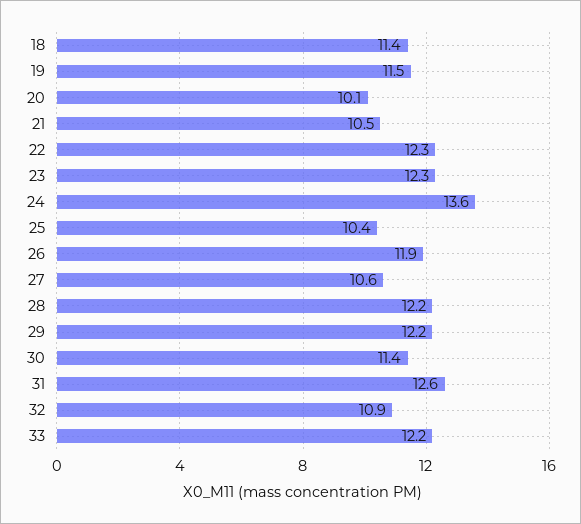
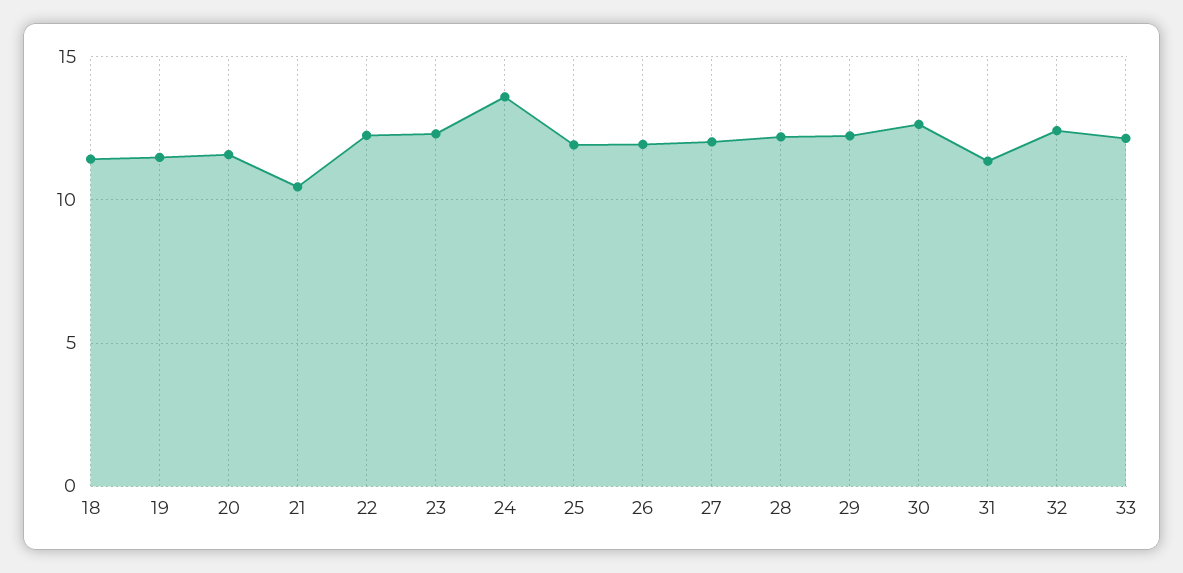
20: 10.1 -> 11.5
25: 10.4 -> 12
27: 10.6 -> 12
30: 11.4 -> 12.5
31: 12.6 -> 11.5
32: 10.9 -> 12.5

